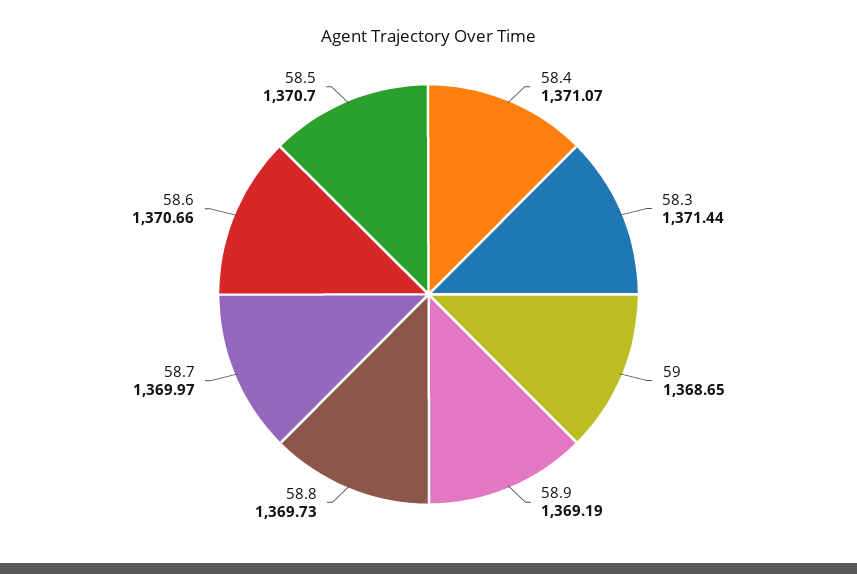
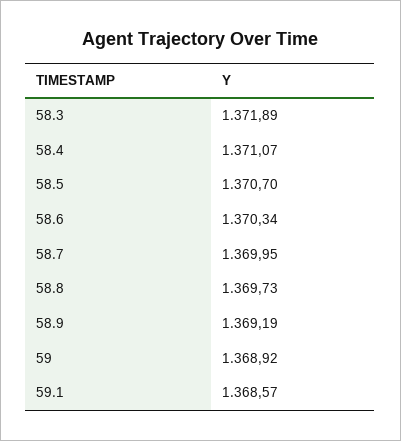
58.3: 1371.44 -> 1371.89
59: 1368.65 -> 1368.92
58.7: 1369.97 -> 1369.95
58.6: 1370.66 -> 1370.34
59.1: none -> 1368.57

